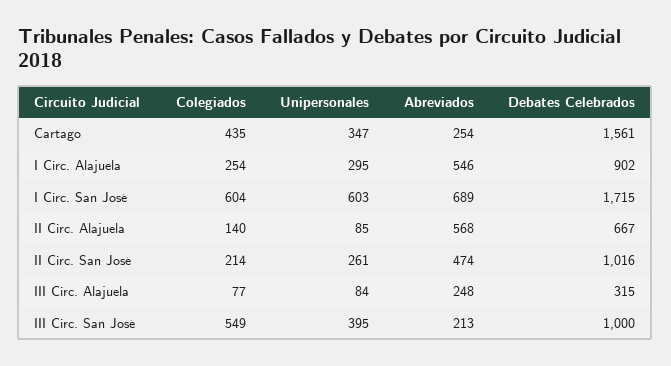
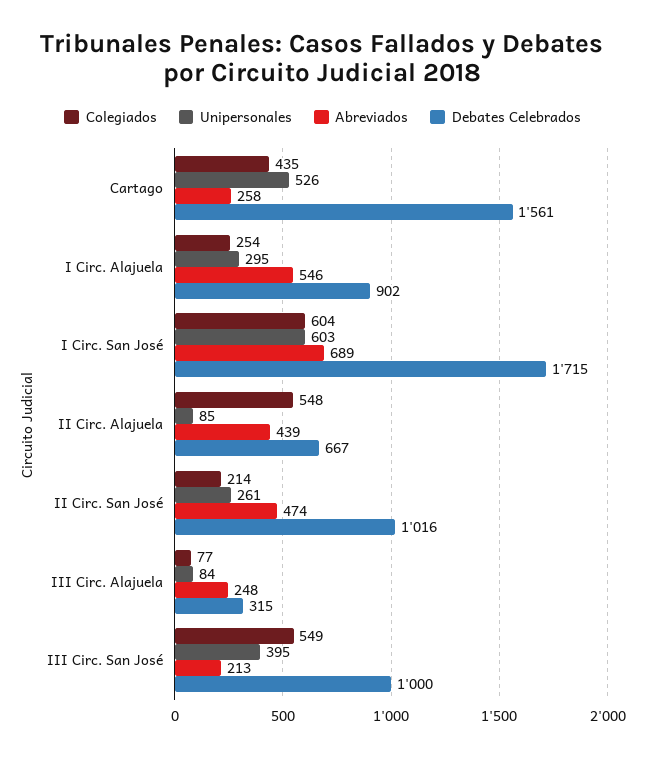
Unipersonales, Cartago: 347 -> 526
Abreviados, Cartago: 254 -> 258
Colegiados, II Circ. Alajuela: 140 -> 548
Abreviados, II Circ. Alajuela: 568 -> 439

